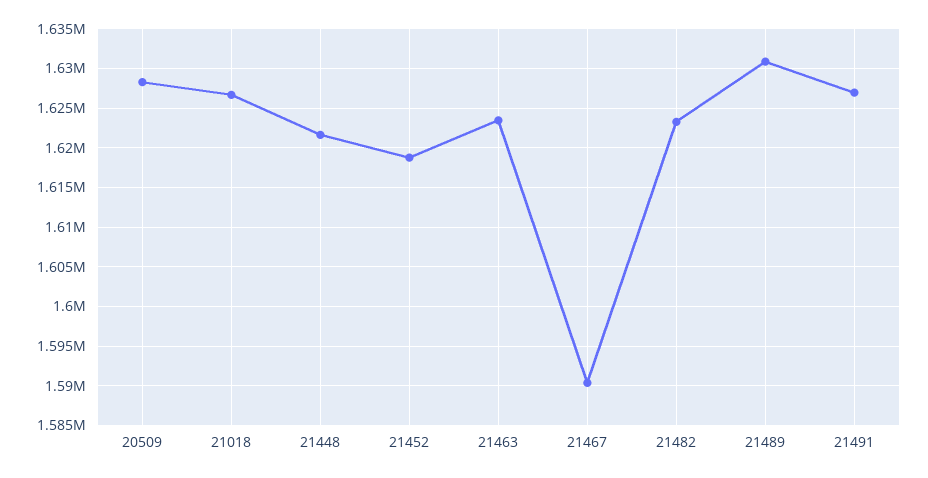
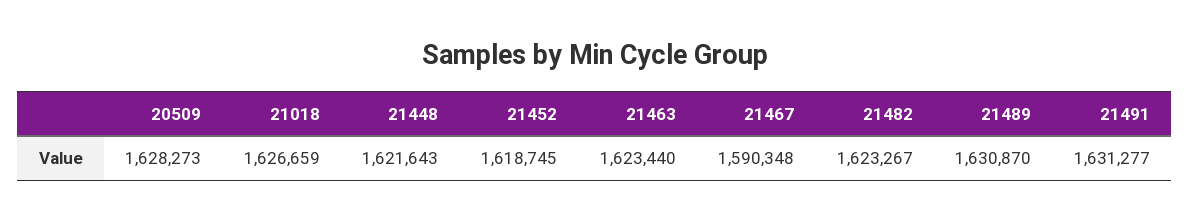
21491: 1627000 -> 1631277

